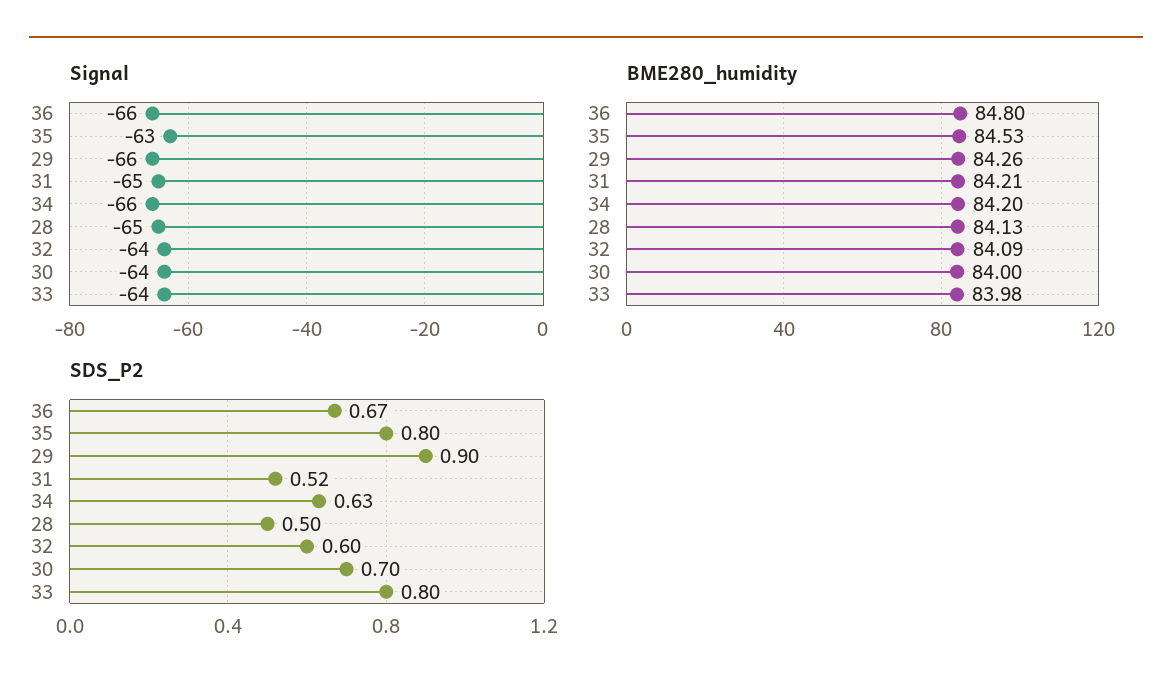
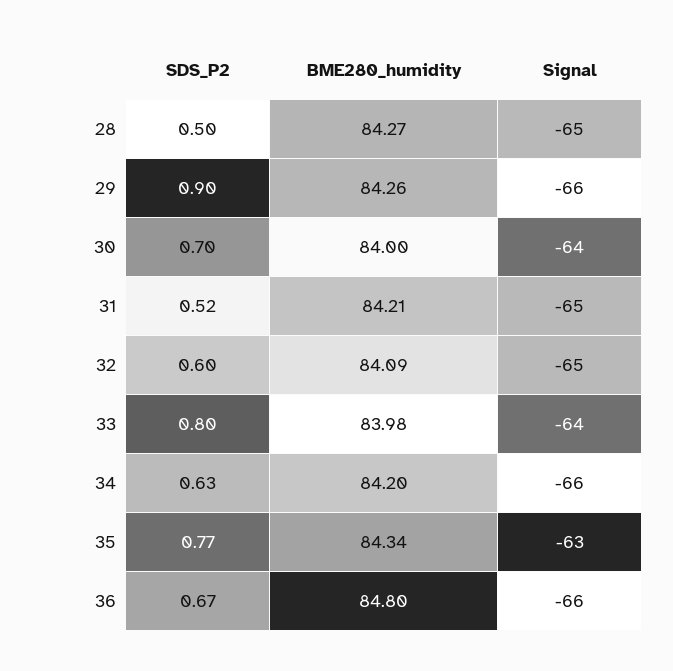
Signal, 32: -64 -> -65
BME280_humidity, 35: 84.53 -> 84.34
BME280_humidity, 28: 84.13 -> 84.27
SDS_P2, 35: 0.8 -> 0.77

